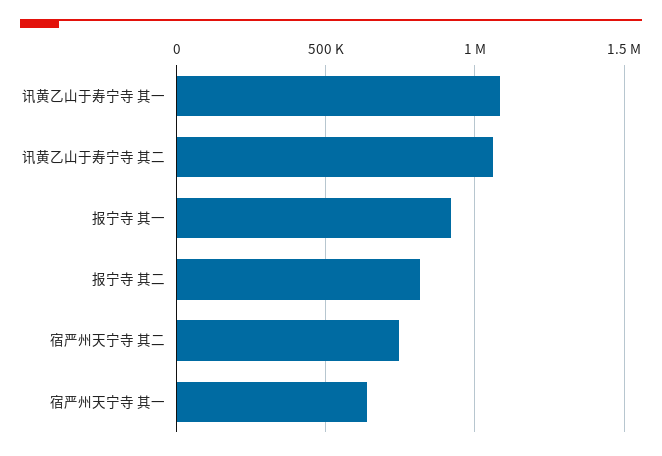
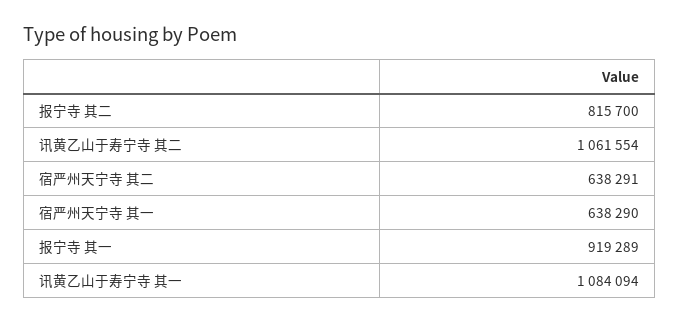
宿严州天宁寺 其二: 750000 -> 638291

